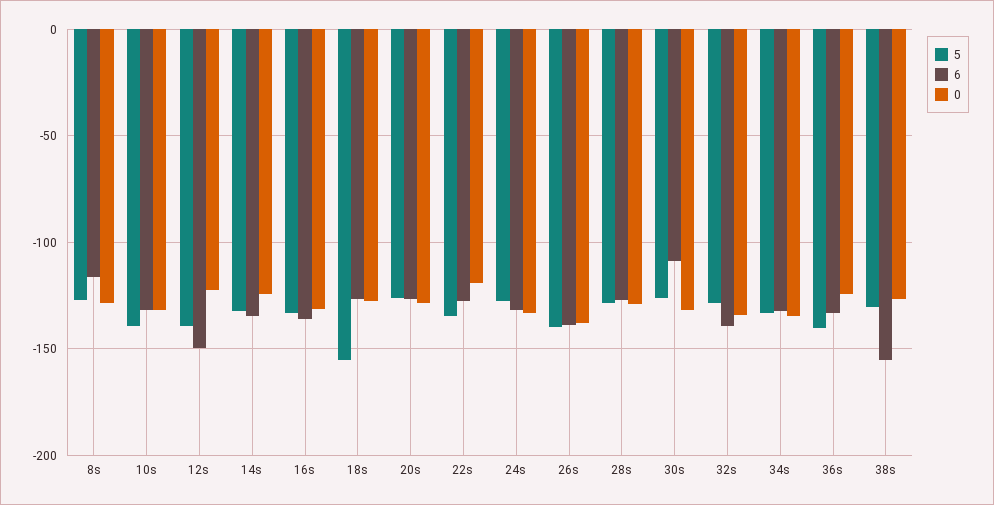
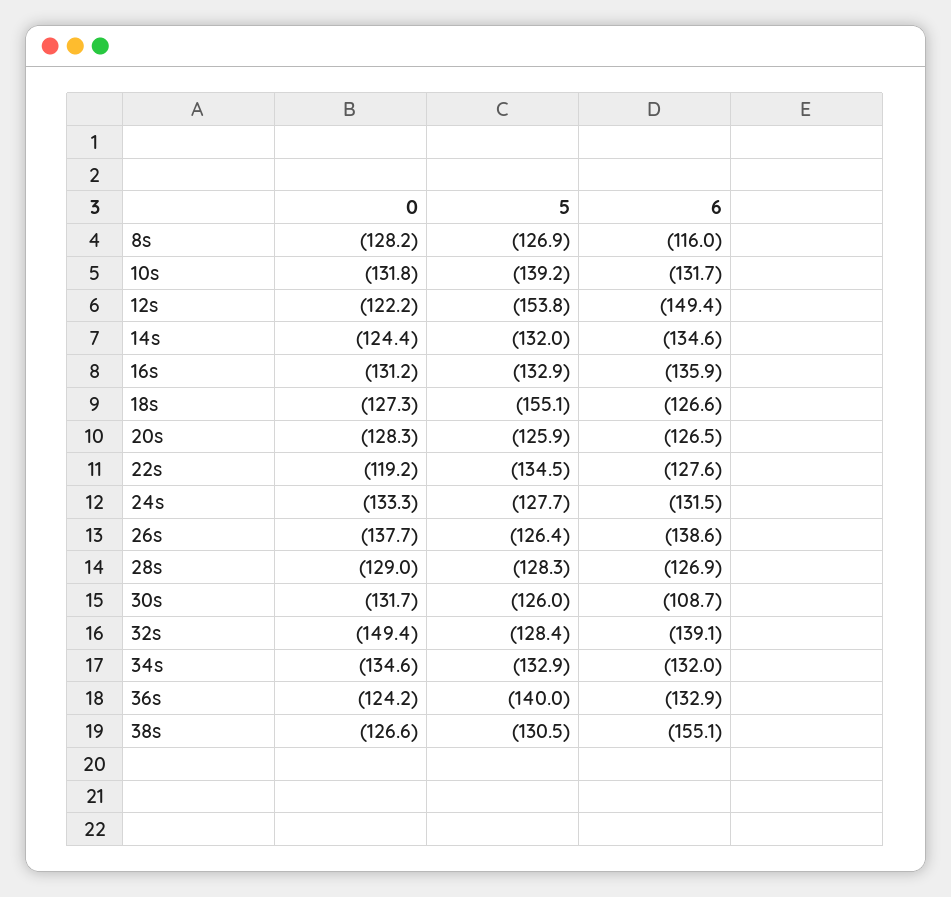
5, 12s: -140 -> -153.8
5, 26s: -140 -> -126.4
0, 32s: -135 -> -149.4

